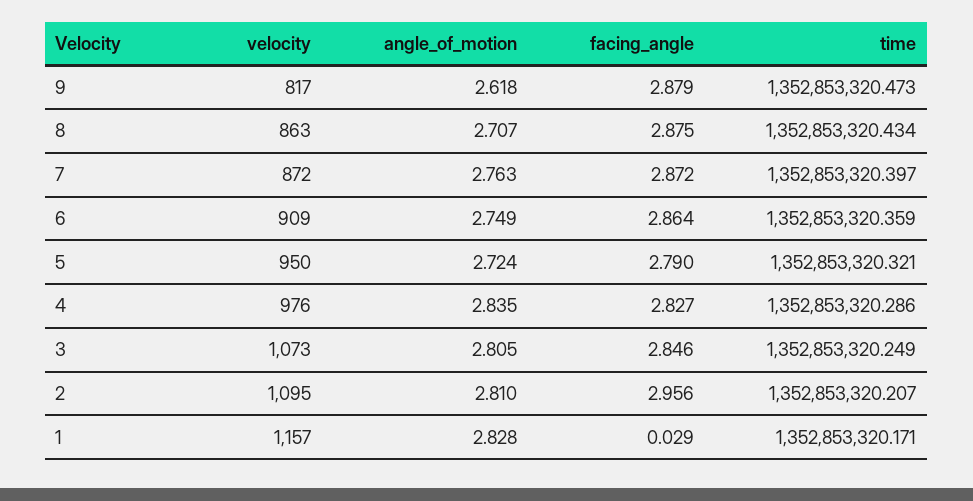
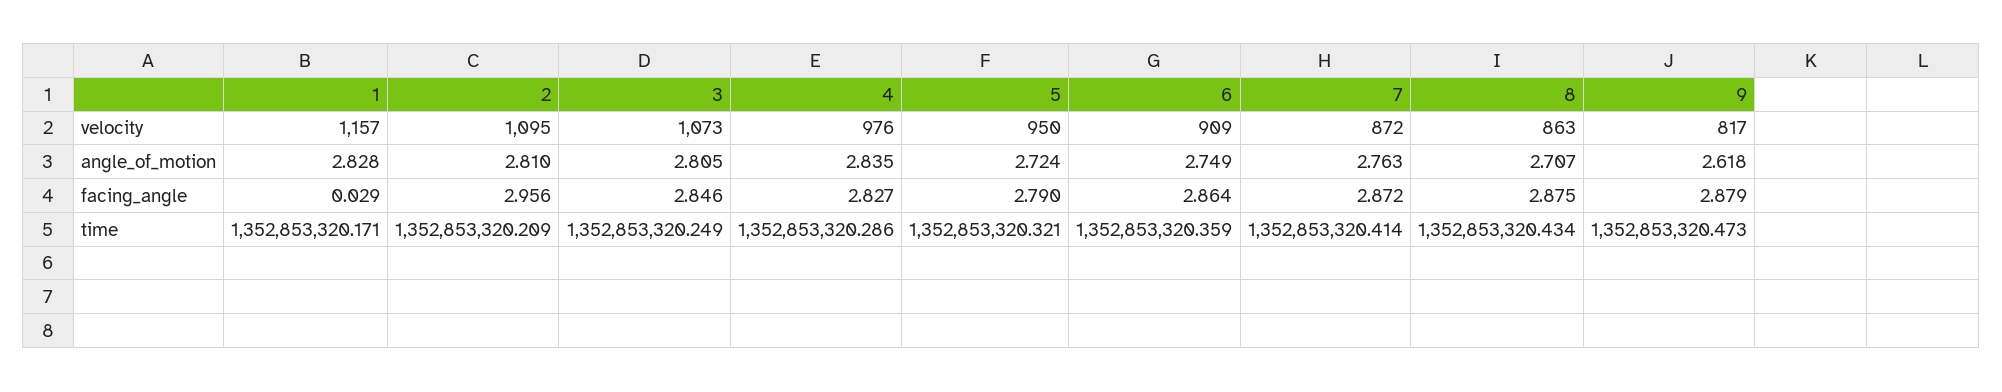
time, 7: 1352853320.397 -> 1352853320.414
time, 2: 1352853320.207 -> 1352853320.209

